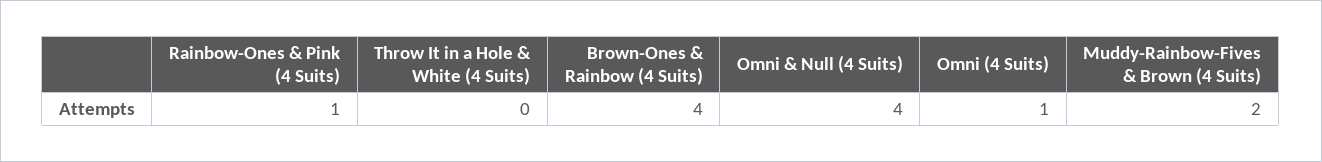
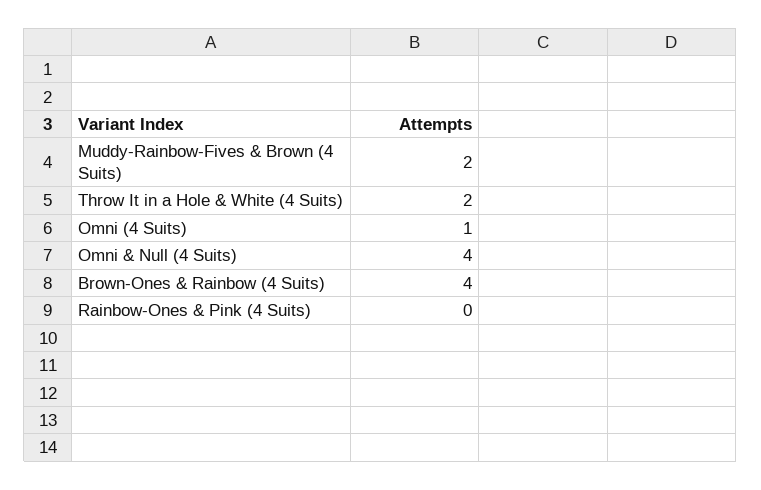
Rainbow-Ones & Pink (4 Suits): 1 -> 0
Throw It in a Hole & White (4 Suits): 0 -> 2

